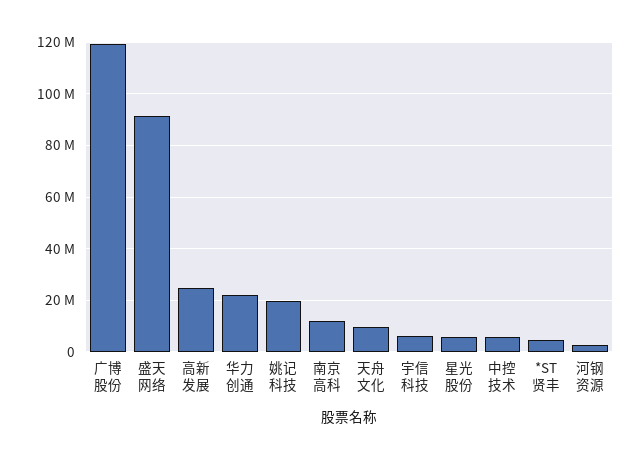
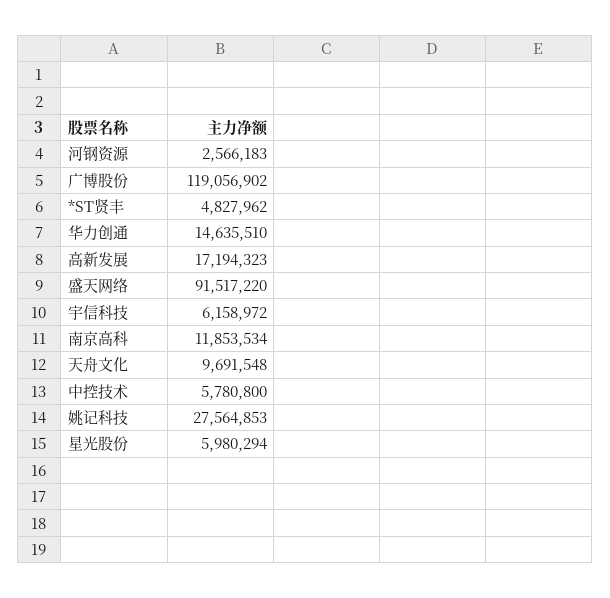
高新发展: 25000000 -> 17194323
华力创通: 22500000 -> 14635510
姚记科技: 20000000 -> 27564853

